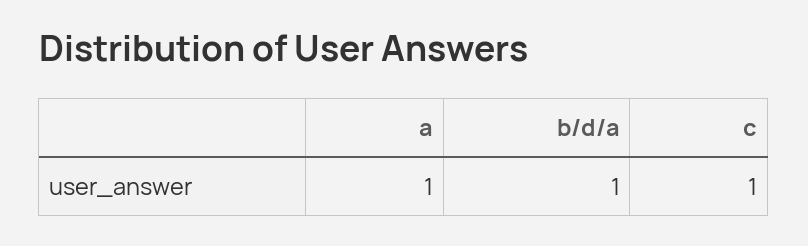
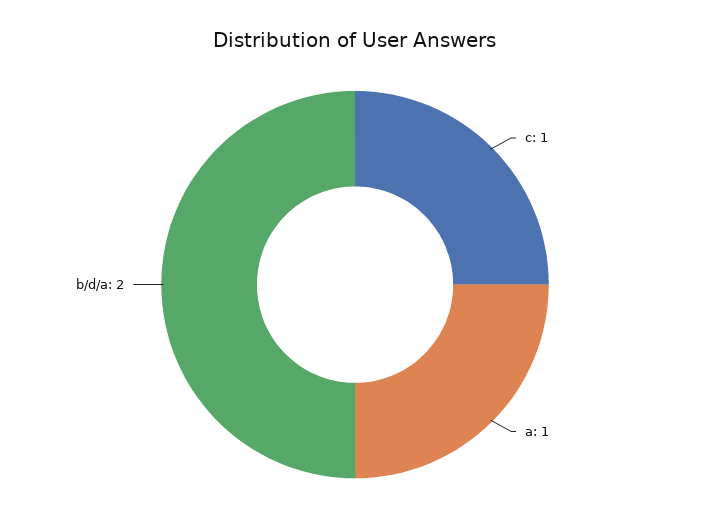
b/d/a: 1 -> 2

